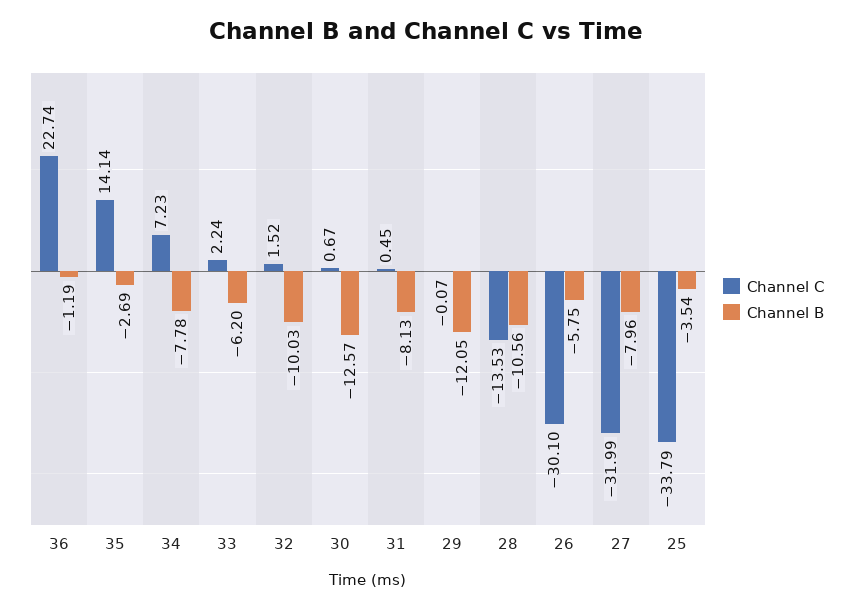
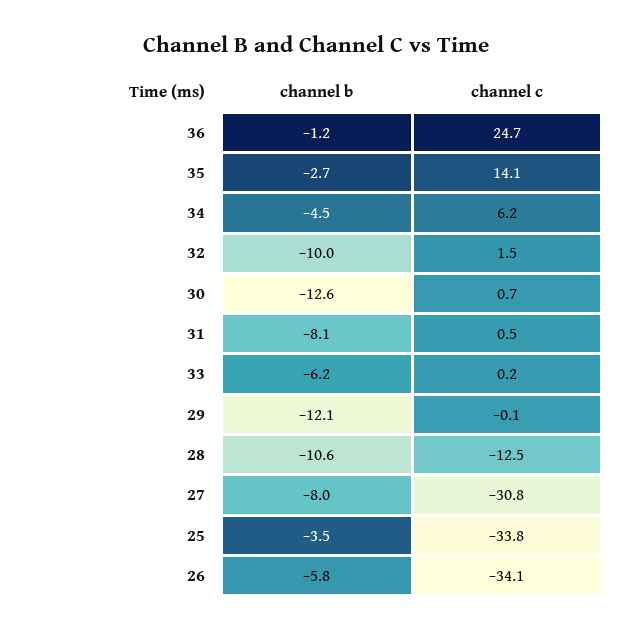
Channel C, 36: 22.74 -> 24.7
Channel C, 34: 7.23 -> 6.2
Channel B, 34: -7.78 -> -4.5
Channel C, 33: 2.24 -> 0.2
Channel C, 28: -13.53 -> -12.5
Channel C, 26: -30.1 -> -34.1
Channel C, 27: -31.99 -> -30.8

